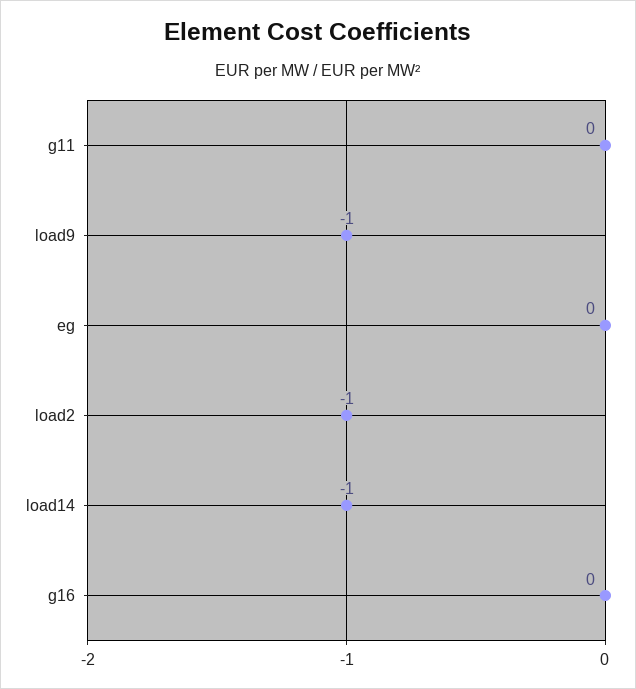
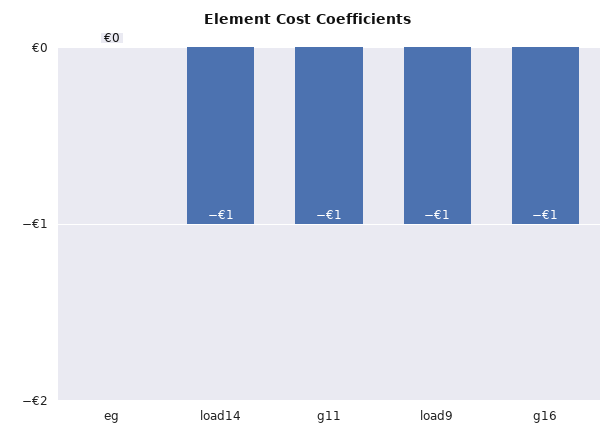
g11: 0 -> -1
load2: -1 -> none
g16: 0 -> -1

